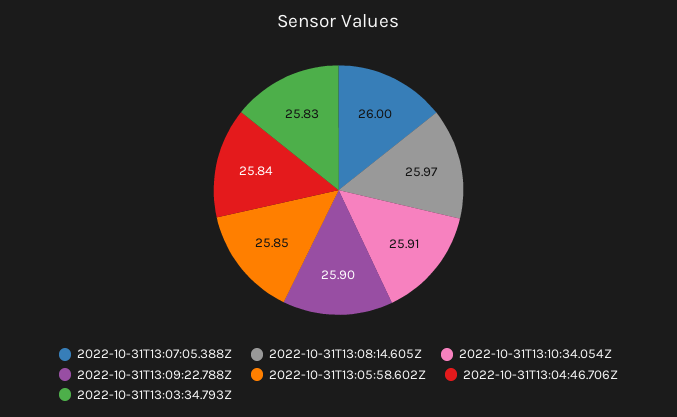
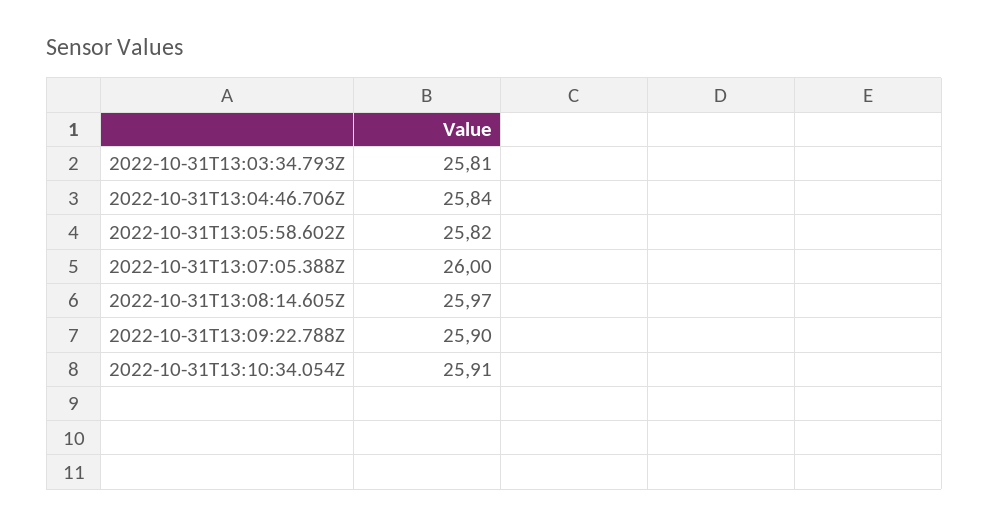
2022-10-31T13:05:58.602Z: 25.85 -> 25.82
2022-10-31T13:03:34.793Z: 25.83 -> 25.81

